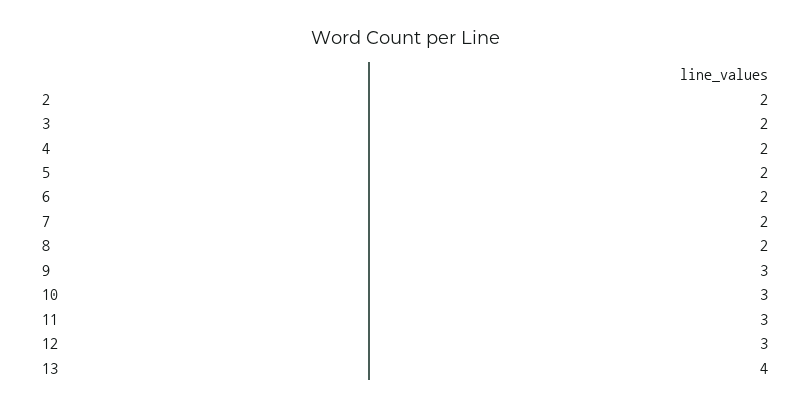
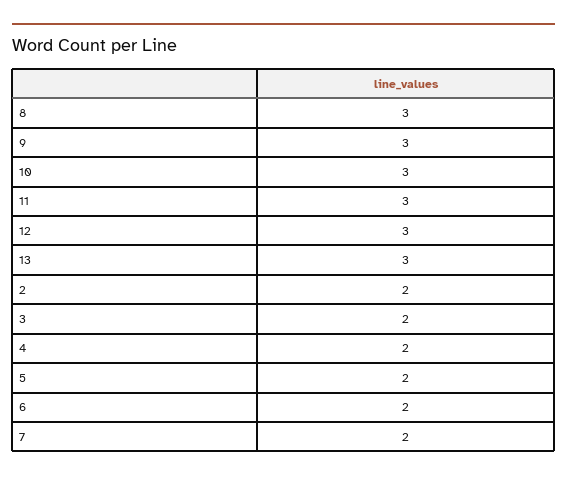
8: 2 -> 3
13: 4 -> 3

